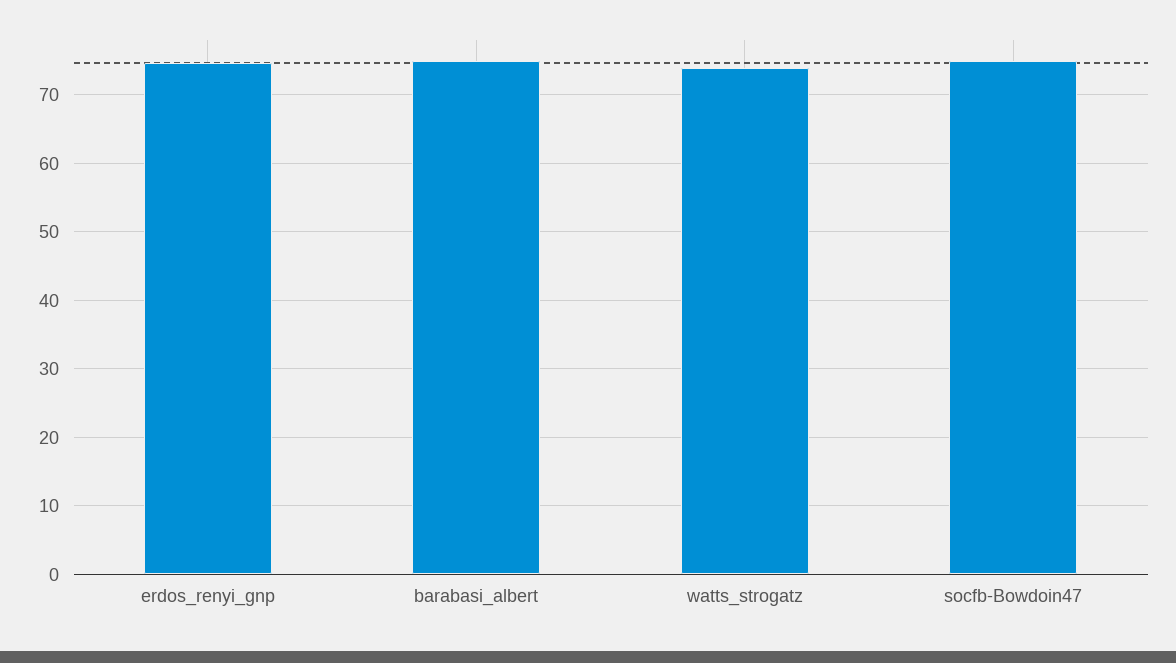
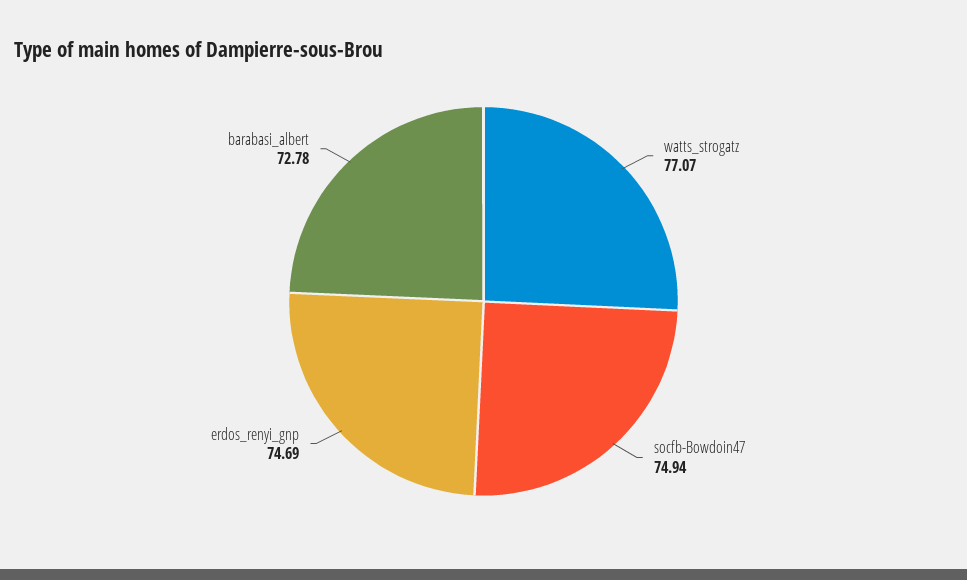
barabasi_albert: 75 -> 72.78
watts_strogatz: 74 -> 77.07

